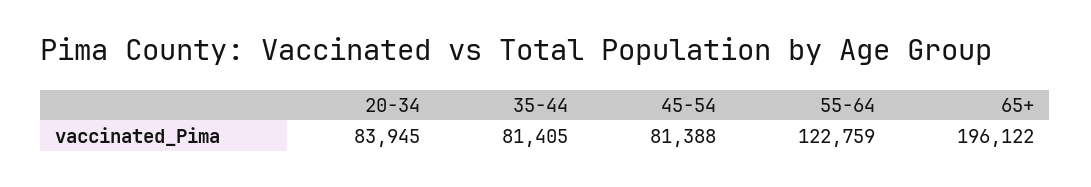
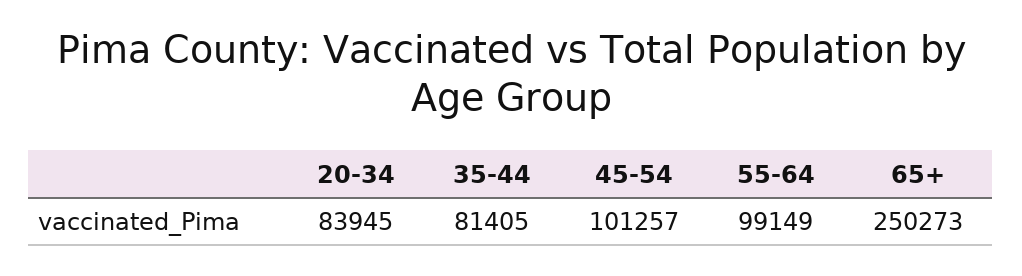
45-54: 81388 -> 101257
55-64: 122759 -> 99149
65+: 196122 -> 250273

